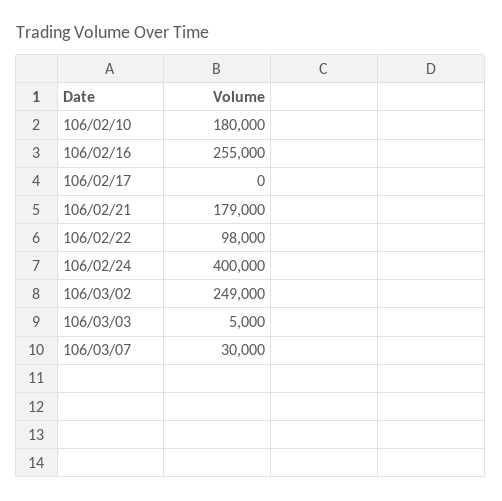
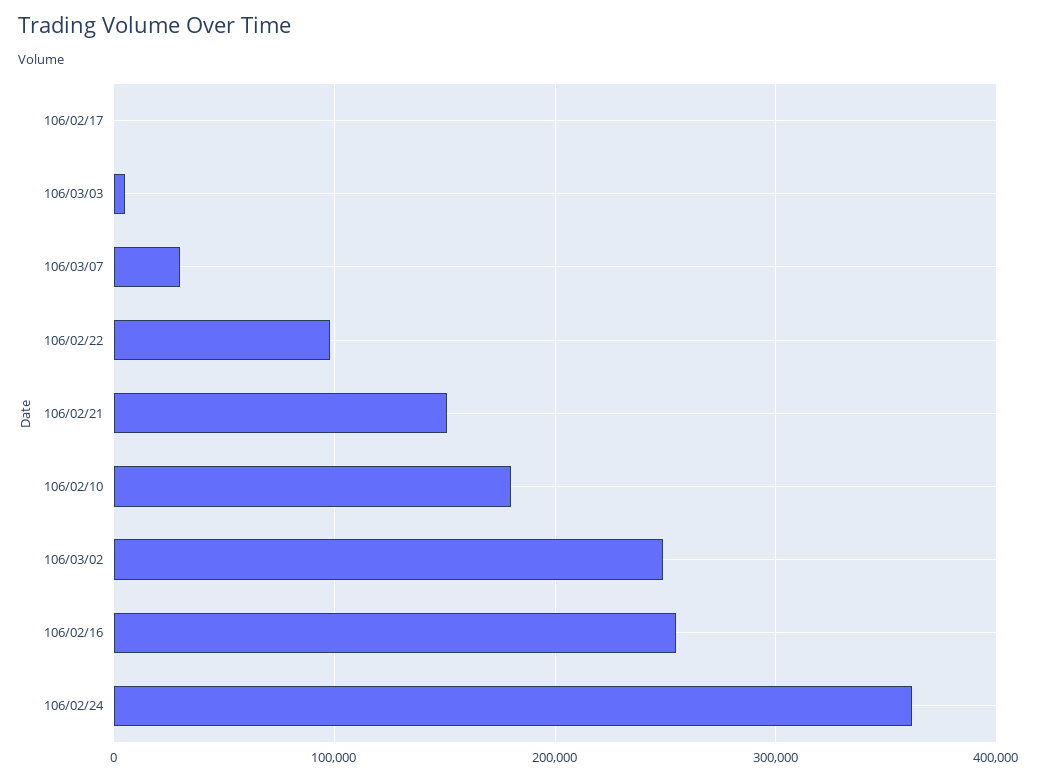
106/02/21: 179000 -> 150000
106/02/24: 400000 -> 360000

